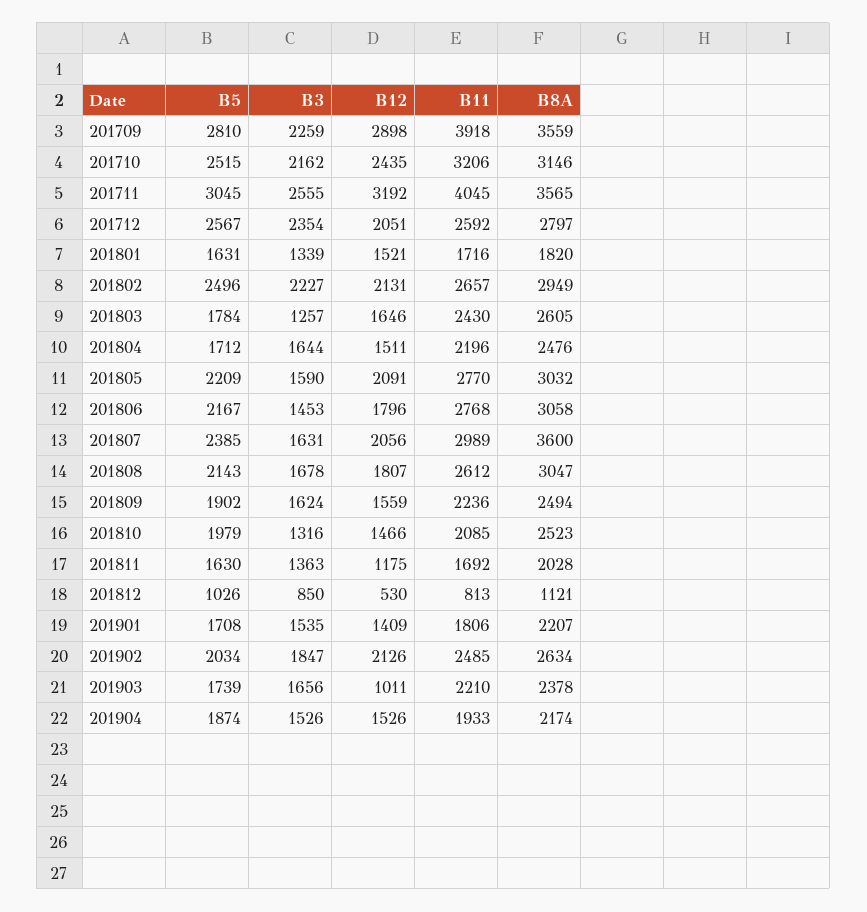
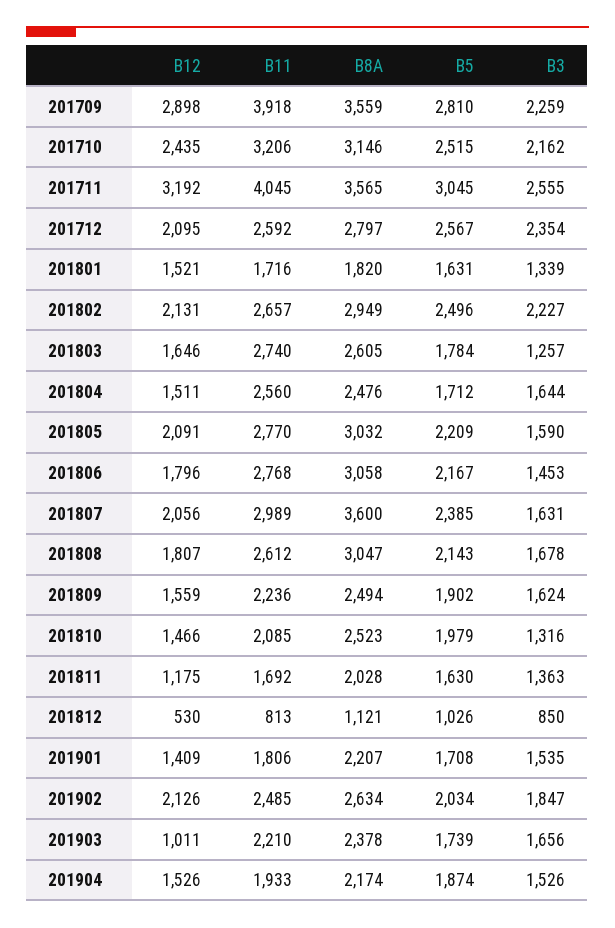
B12, 201712: 2051 -> 2095
B11, 201803: 2430 -> 2740
B11, 201804: 2196 -> 2560

